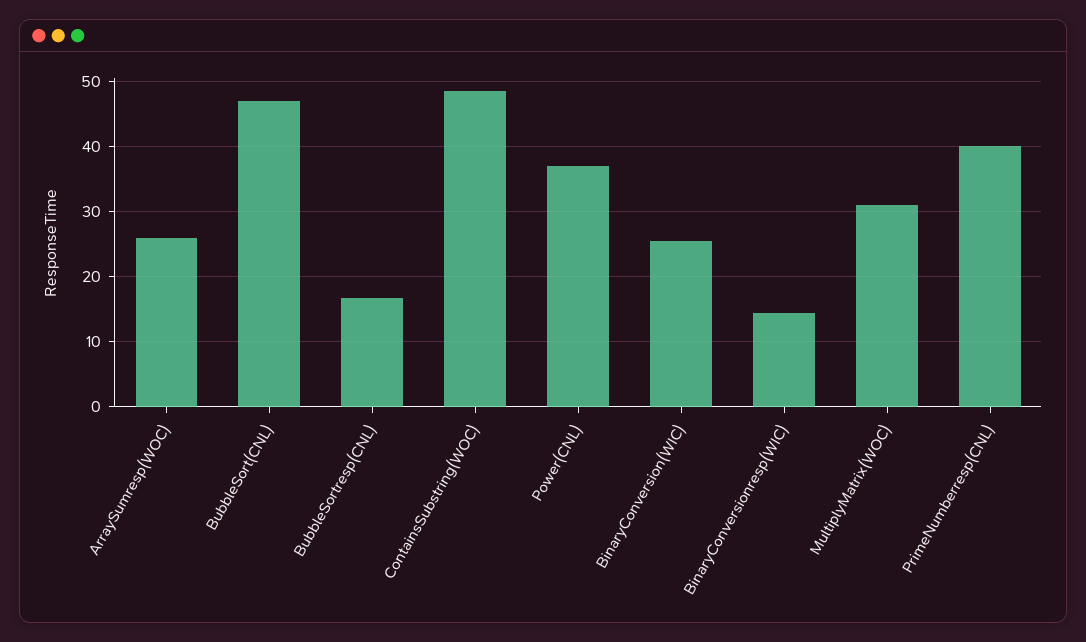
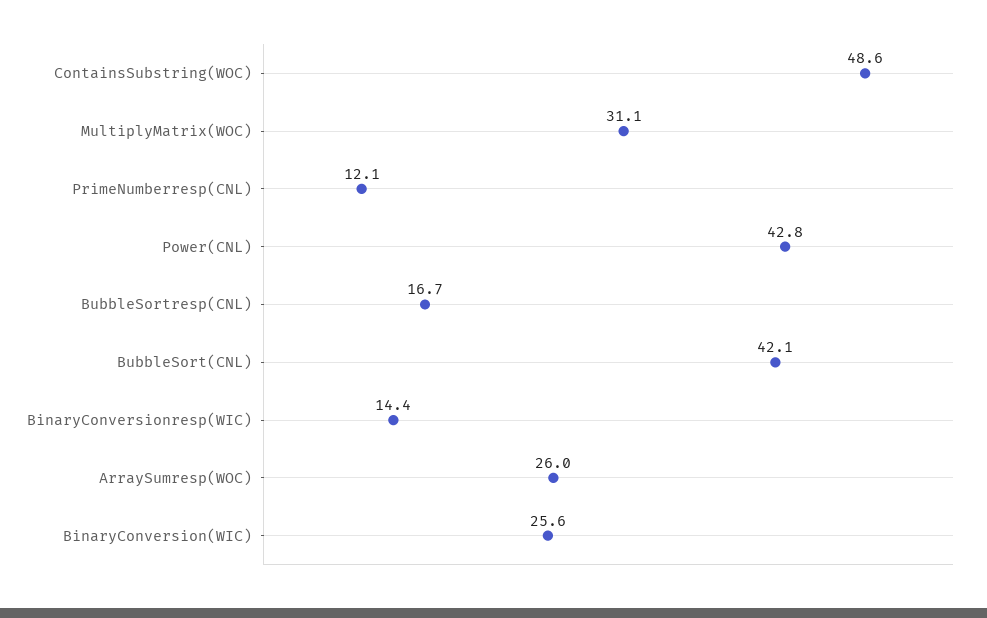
BubbleSort(CNL): 47 -> 42.1
Power(CNL): 37 -> 42.8
PrimeNumberresp(CNL): 40 -> 12.1

